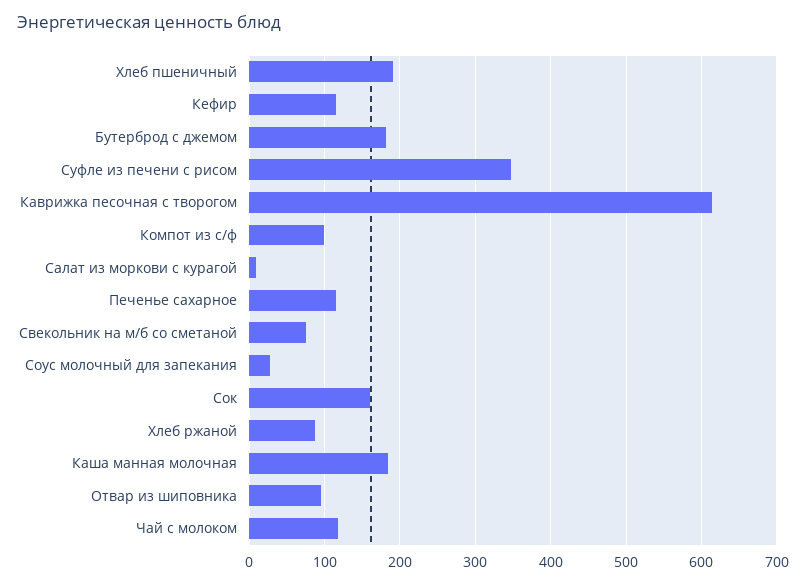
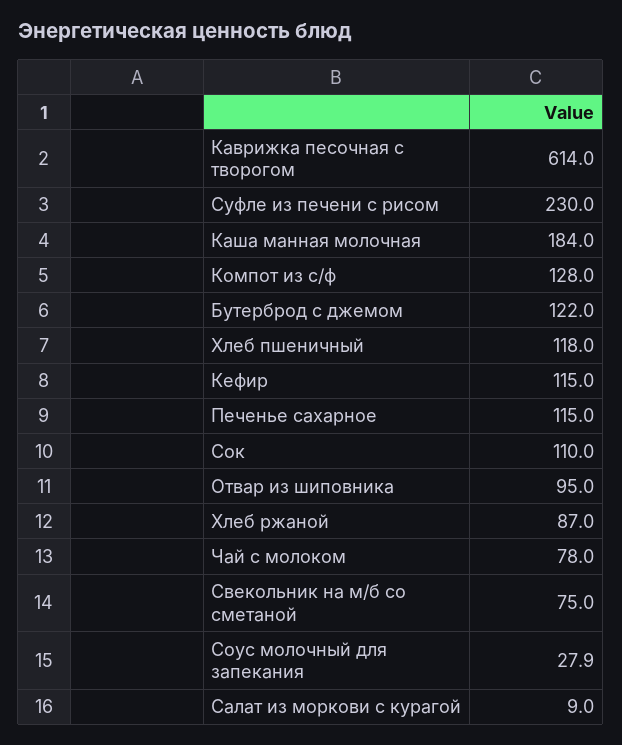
Хлеб пшеничный: 190 -> 118
Бутерброд с джемом: 180 -> 122
Суфле из печени с рисом: 350 -> 230
Компот из с/ф: 100 -> 128
Сок: 160 -> 110
Чай с молоком: 120 -> 78

